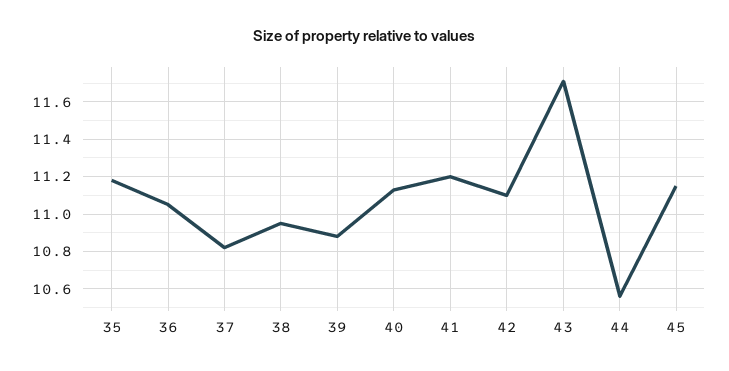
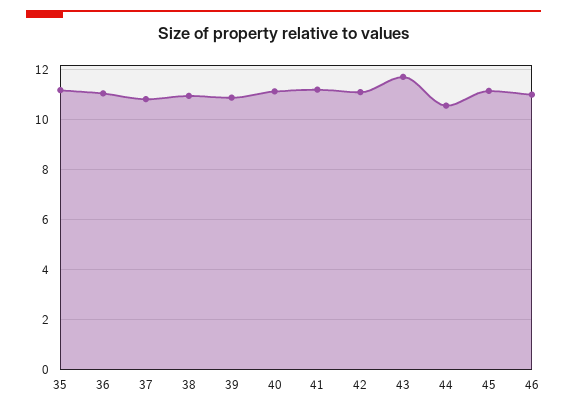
46: none -> 11

